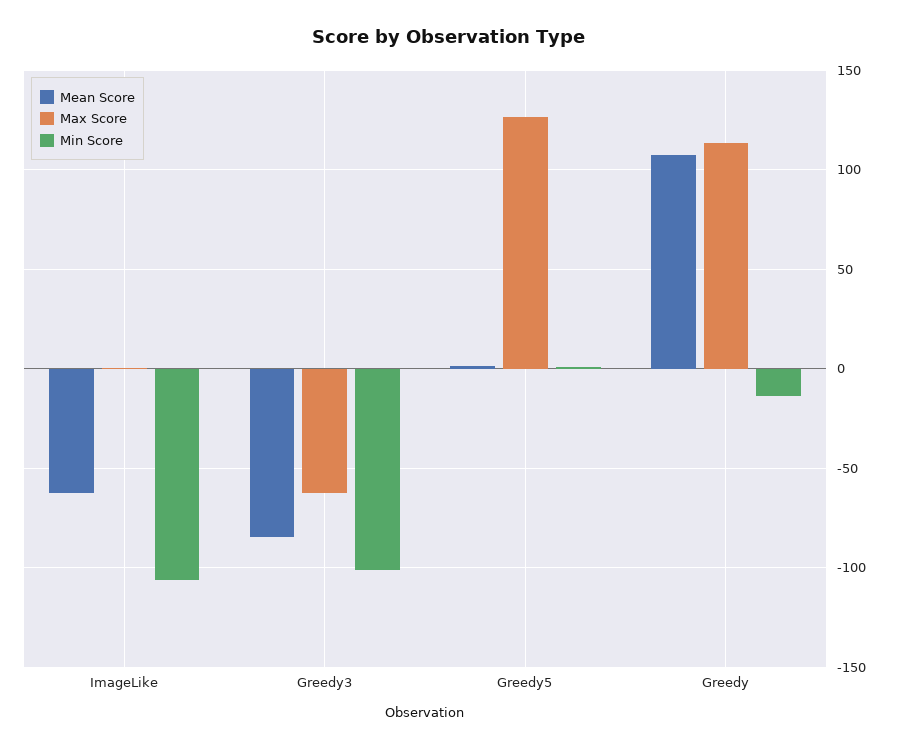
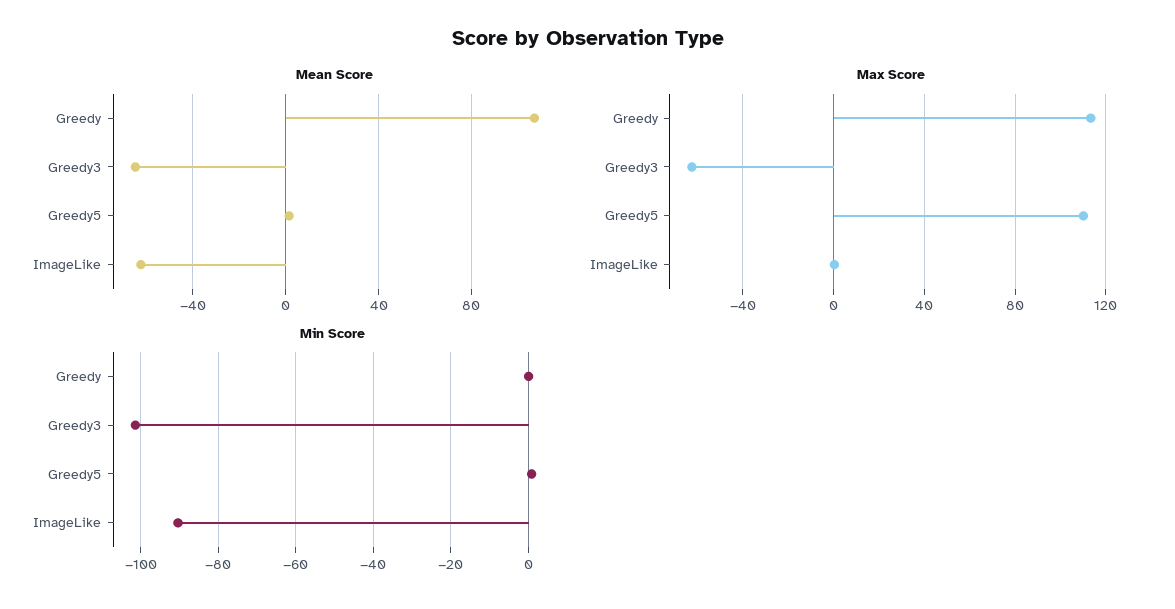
Min Score, ImageLike: -105 -> -90
Mean Score, Greedy3: -85 -> -65
Max Score, Greedy5: 125 -> 110
Min Score, Greedy: -15 -> 0

